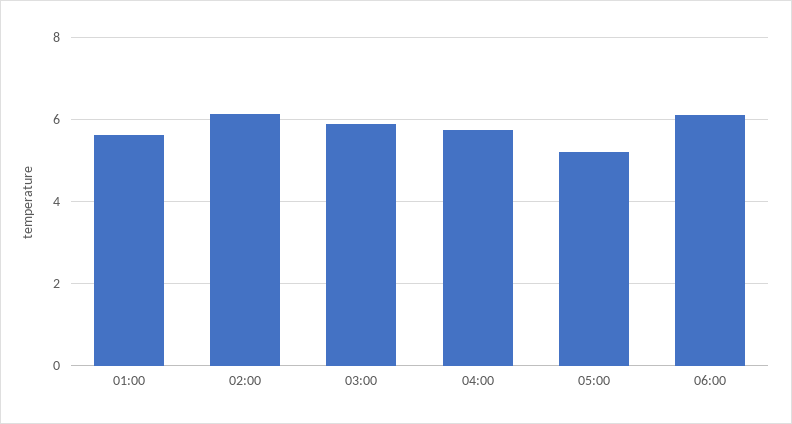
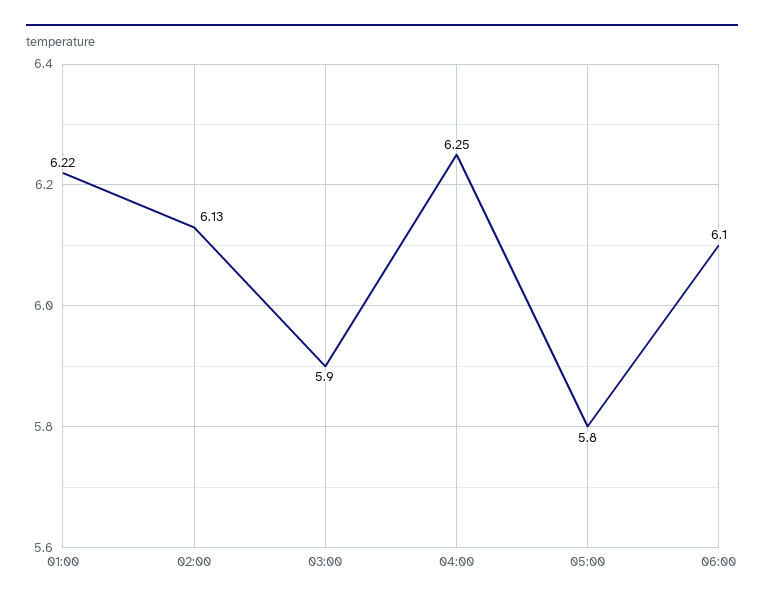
01:00: 5.6 -> 6.22
04:00: 5.8 -> 6.25
05:00: 5.2 -> 5.8

